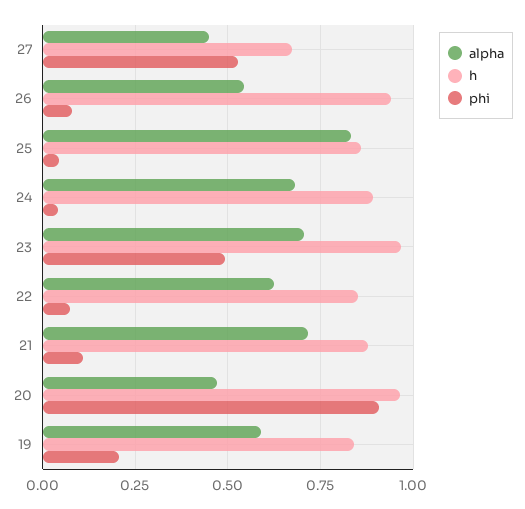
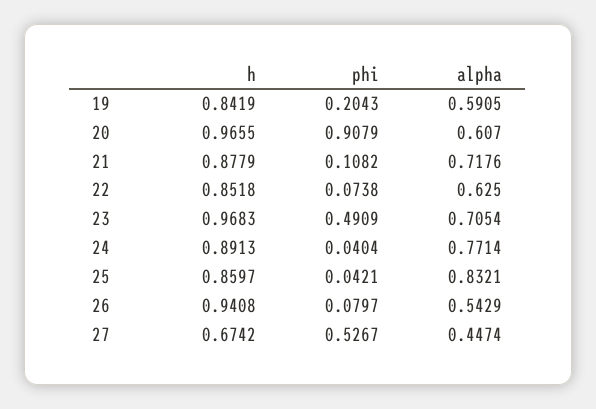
alpha, 24: 0.675 -> 0.7714
alpha, 20: 0.475 -> 0.607

